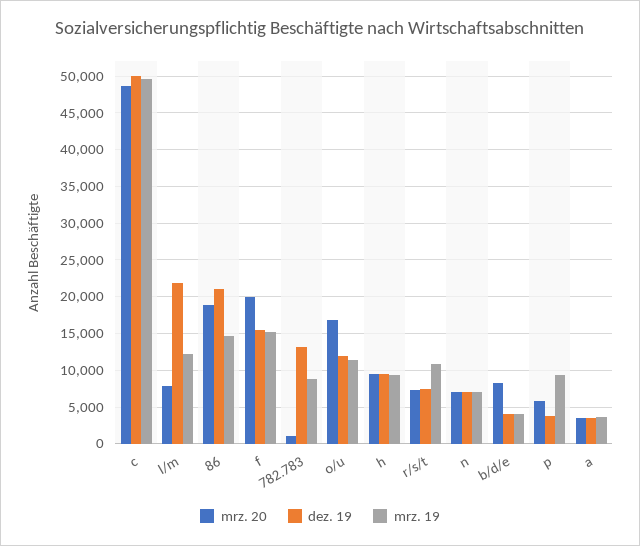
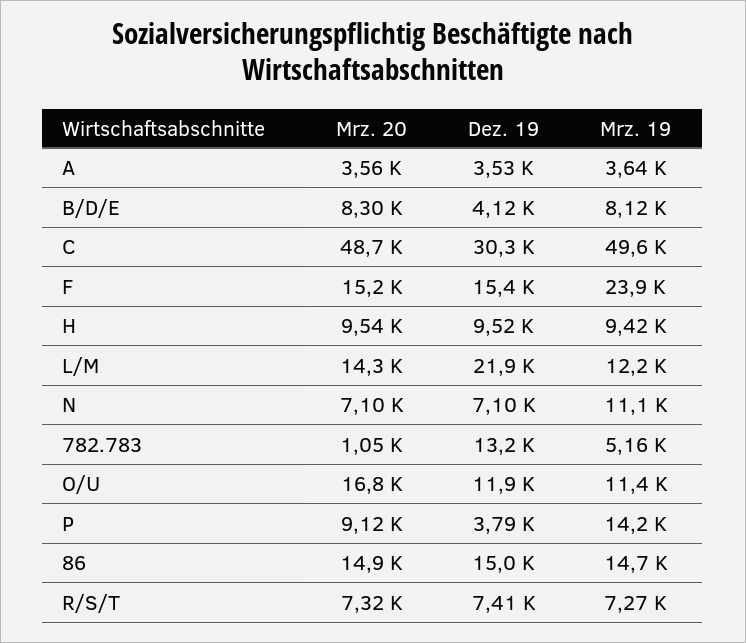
dez. 19, c: 50000 -> 30300
mrz. 20, l/m: 8000 -> 14300
mrz. 20, 86: 19000 -> 14900
dez. 19, 86: 21000 -> 15000
mrz. 20, f: 20000 -> 15200
mrz. 19, f: 15000 -> 23900
mrz. 19, 782.783: 9000 -> 5160
mrz. 19, r/s/t: 11000 -> 7270
mrz. 19, n: 7000 -> 11100
mrz. 19, b/d/e: 4000 -> 8120
mrz. 20, p: 6000 -> 9120
mrz. 19, p: 9000 -> 14200

